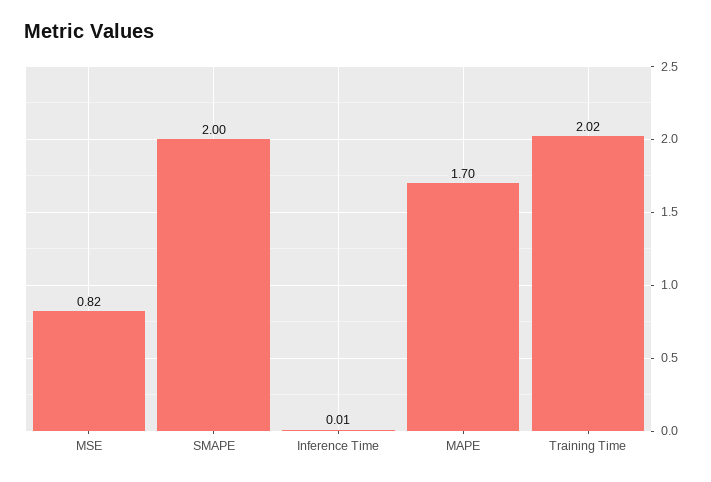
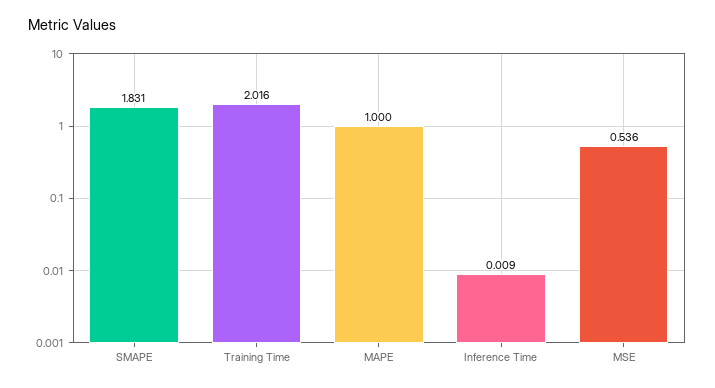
MSE: 0.82 -> 0.536
SMAPE: 2 -> 1.831
MAPE: 1.7 -> 1

